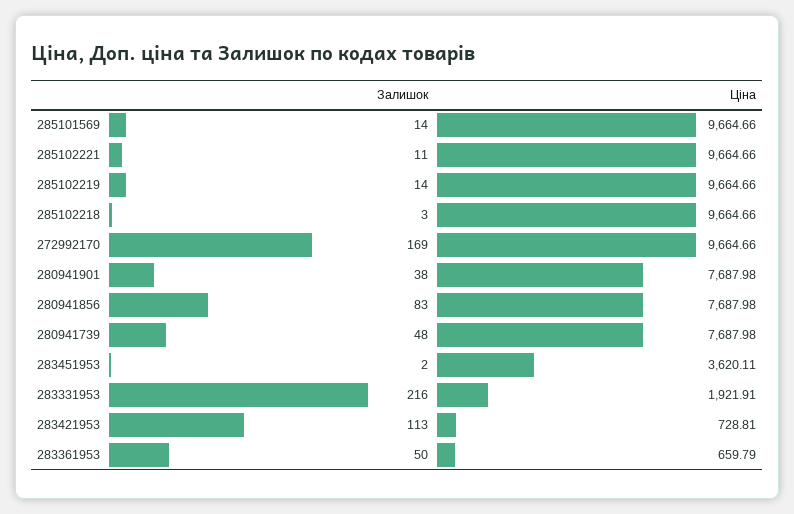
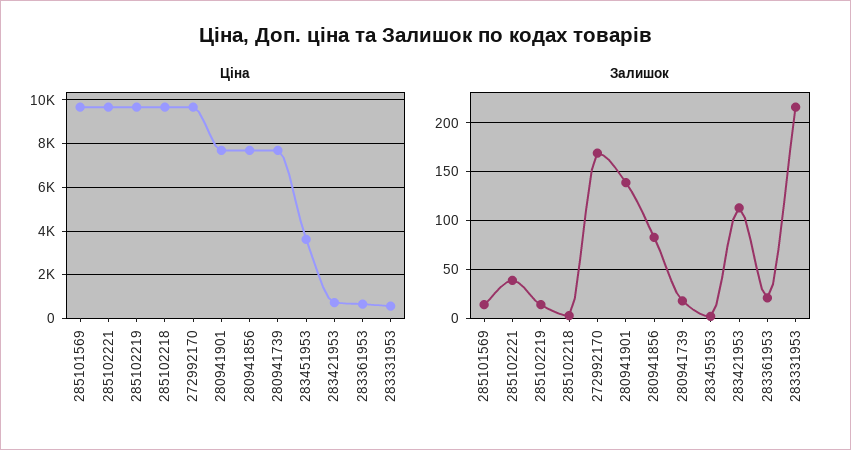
Залишок, 285102221: 11 -> 40
Залишок, 280941901: 38 -> 140
Залишок, 280941739: 48 -> 20
Ціна, 283331953: 1921.91 -> 500
Залишок, 283361953: 50 -> 20

